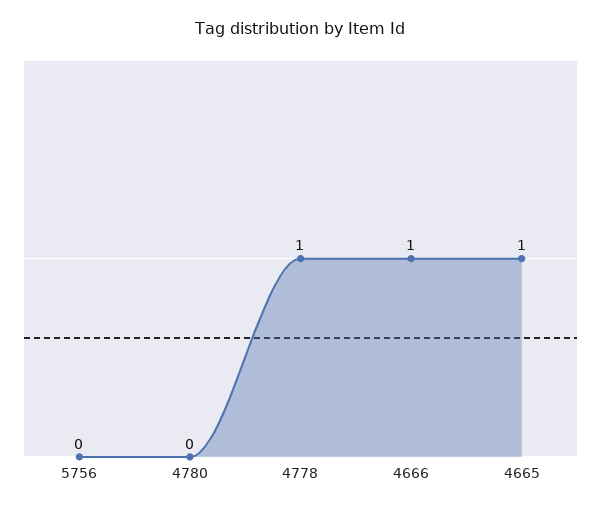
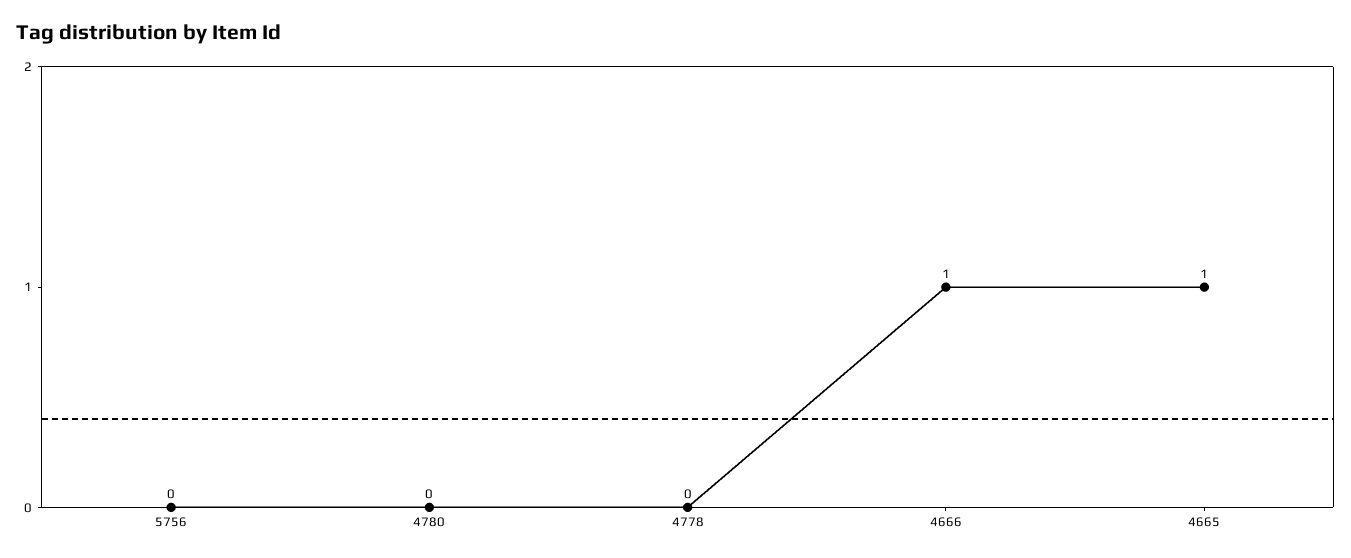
4778: 1 -> 0

